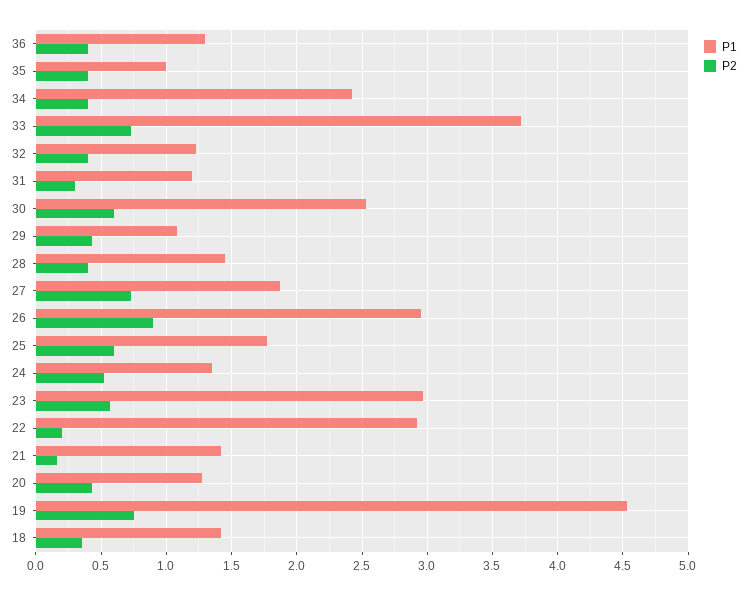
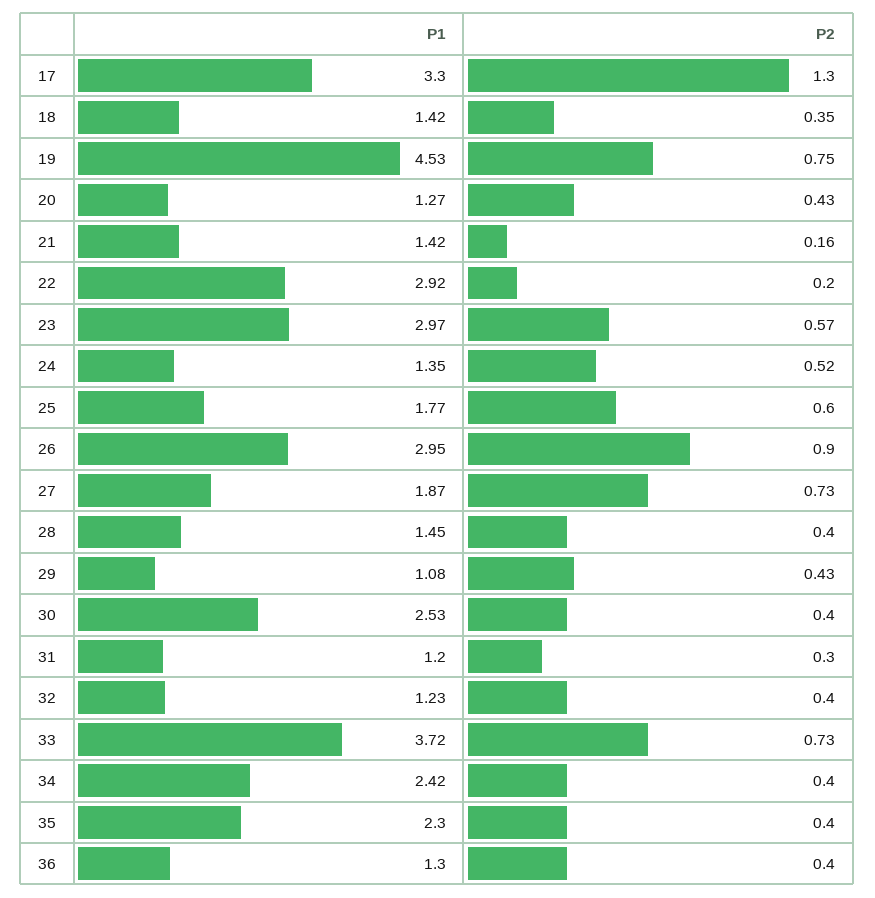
P1, 35: 1 -> 2.3
P2, 30: 0.6 -> 0.4
P1, 17: none -> 3.3
P2, 17: none -> 1.3

